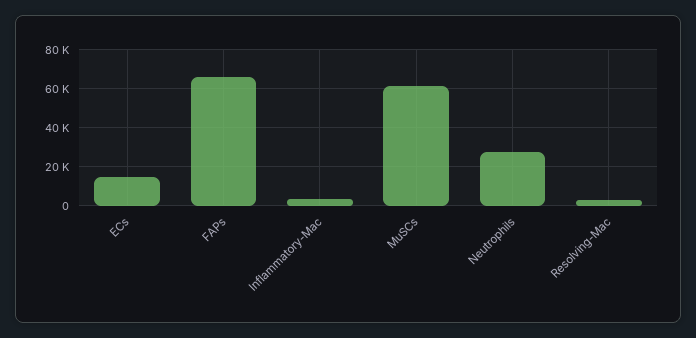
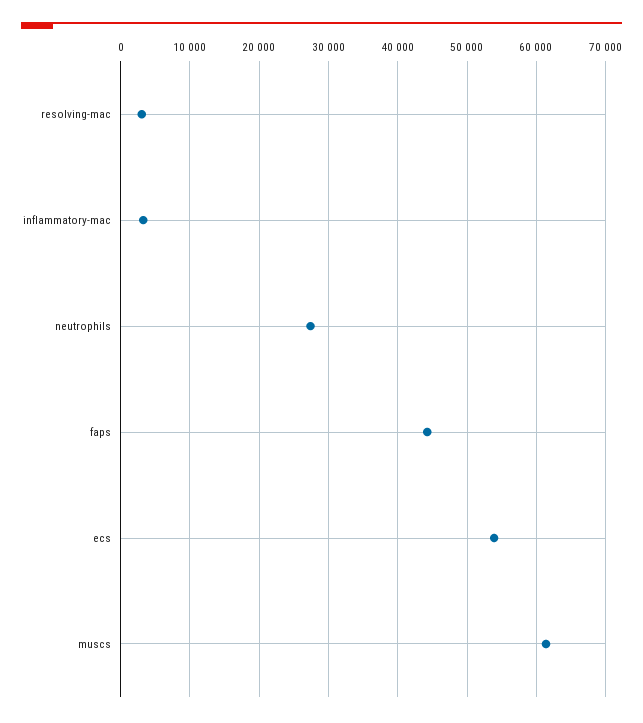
ECs: 15000 -> 54000
FAPs: 65000 -> 44000

